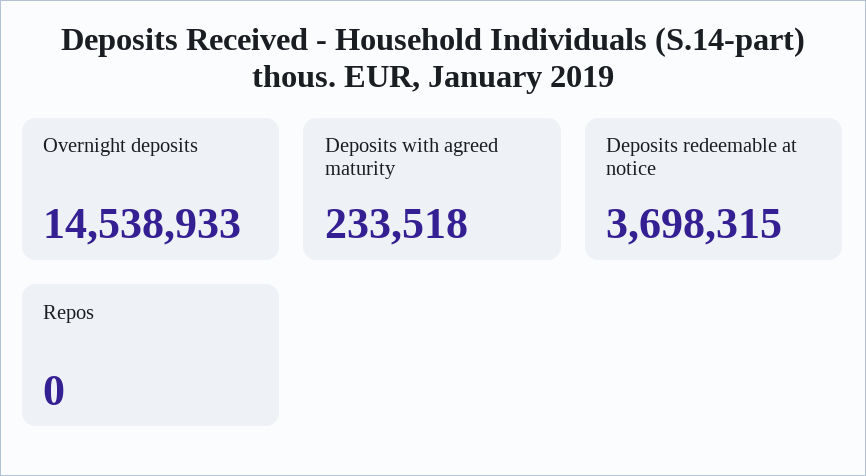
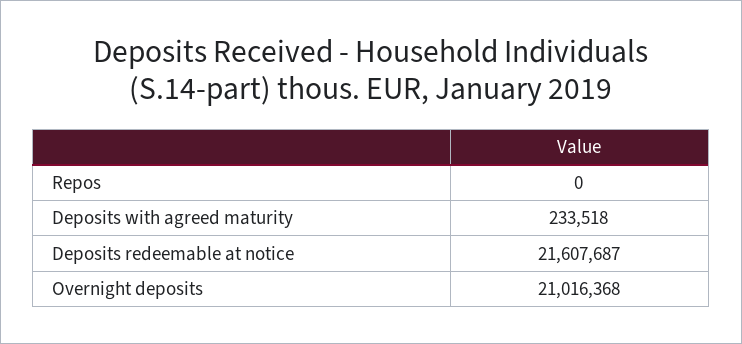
Overnight deposits: 14538933 -> 21016368
Deposits redeemable at notice: 3698315 -> 21607687

